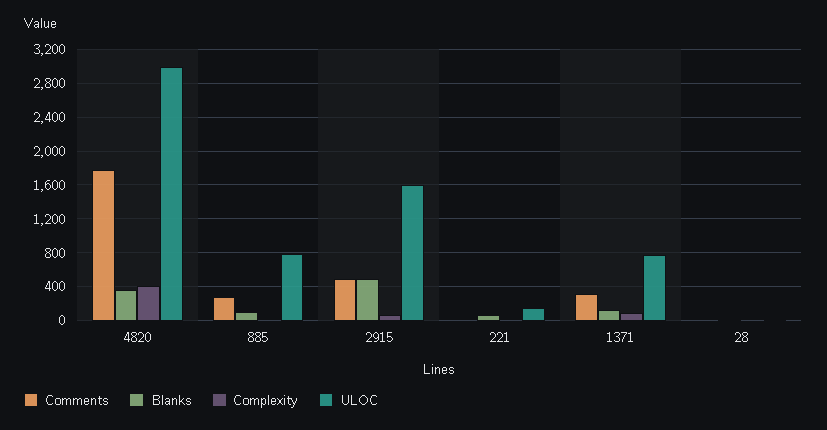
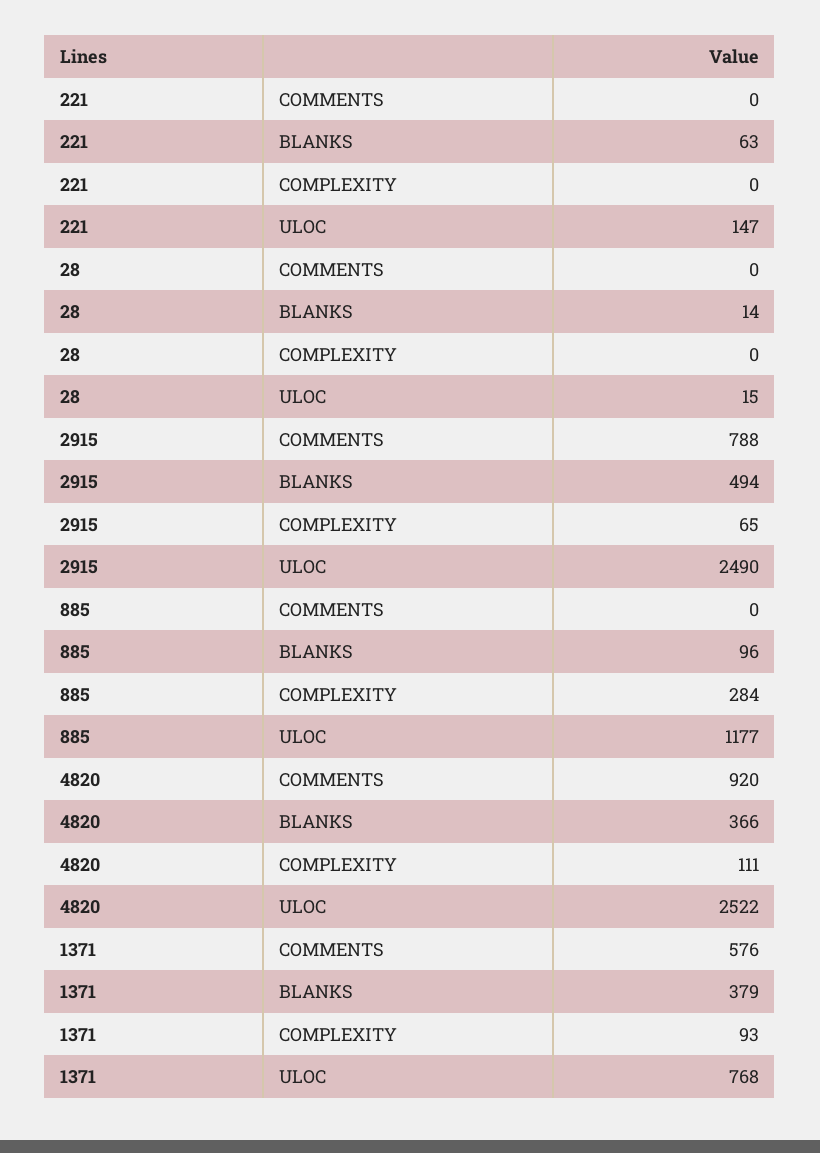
Comments, 4820: 1800 -> 920
Complexity, 4820: 400 -> 111
ULOC, 4820: 3000 -> 2522
Comments, 885: 300 -> 0
Complexity, 885: 0 -> 284
ULOC, 885: 800 -> 1177
Comments, 2915: 500 -> 788
ULOC, 2915: 1600 -> 2490
Comments, 1371: 300 -> 576
Blanks, 1371: 100 -> 379

